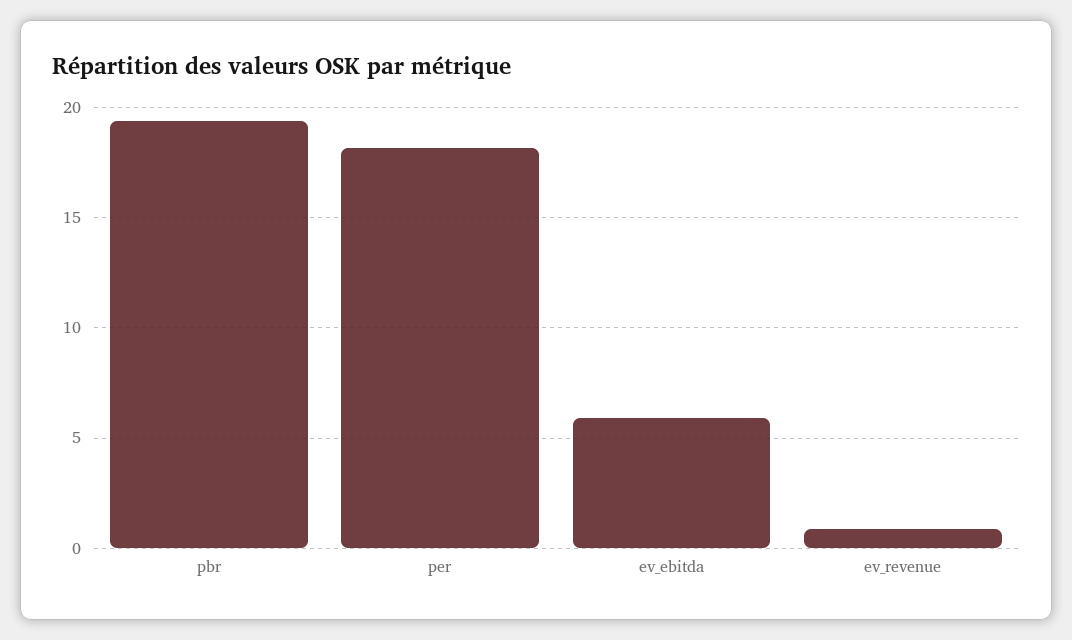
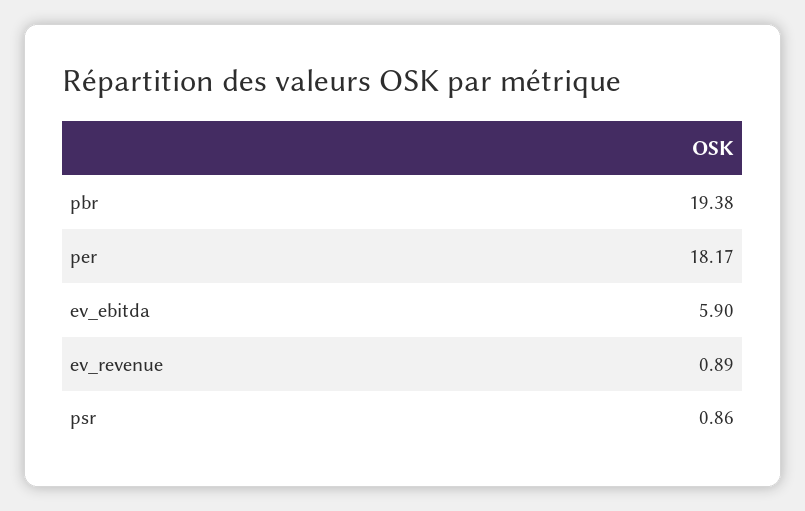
psr: none -> 0.86

